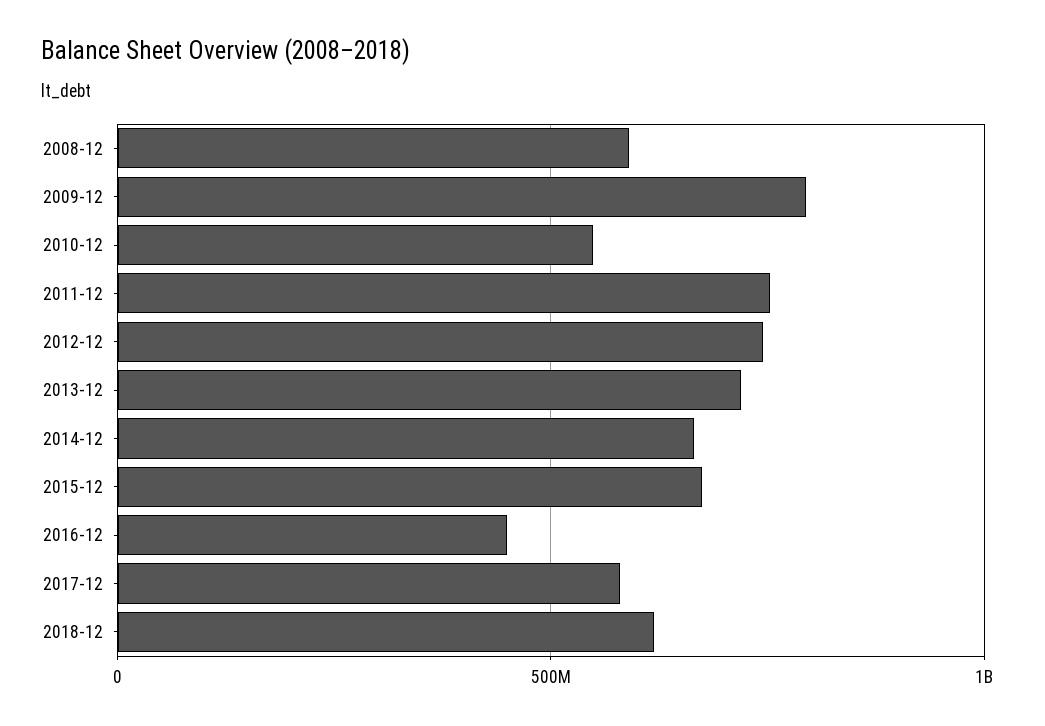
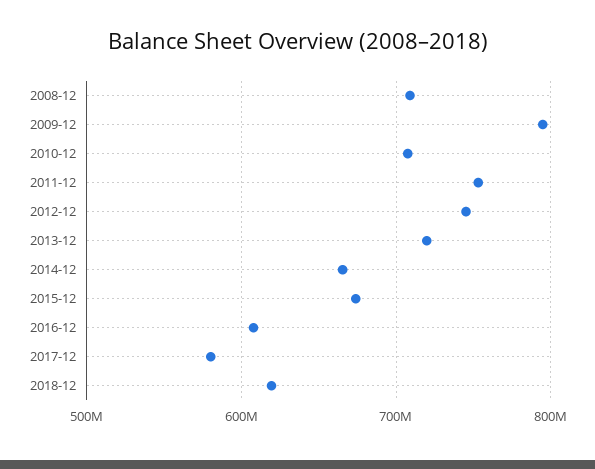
2008-12: 600000000 -> 710000000
2010-12: 550000000 -> 710000000
2016-12: 450000000 -> 610000000

